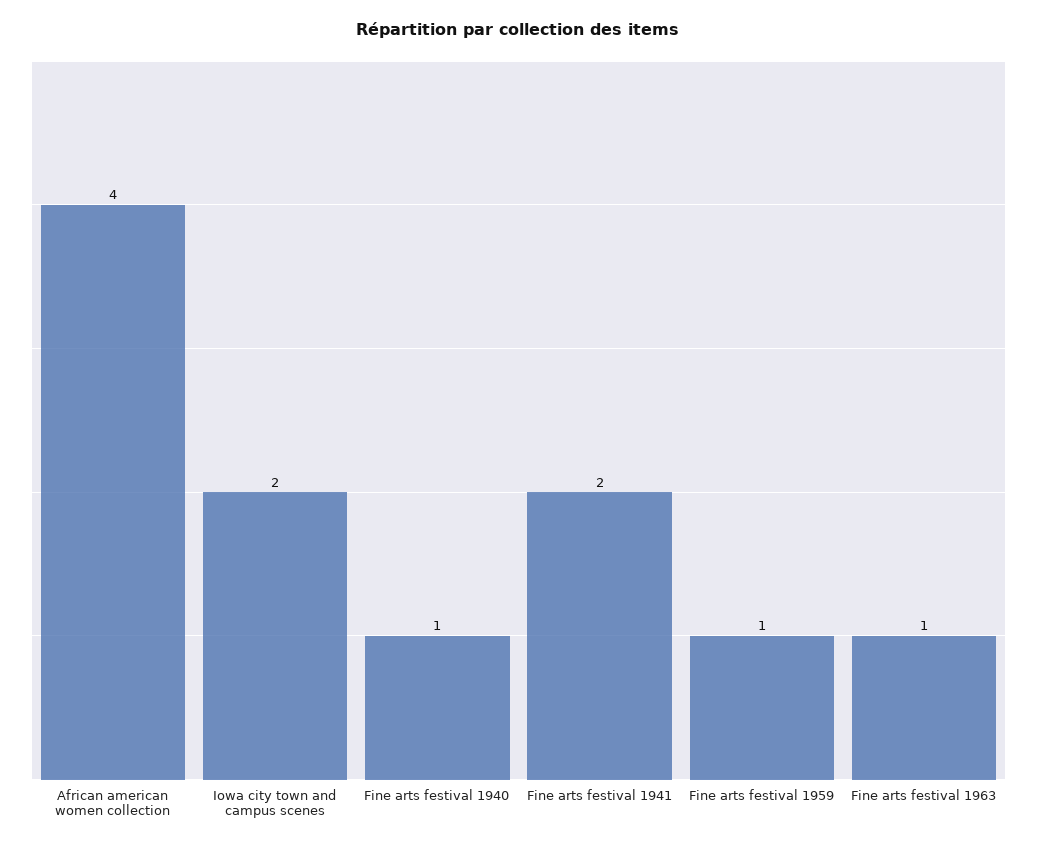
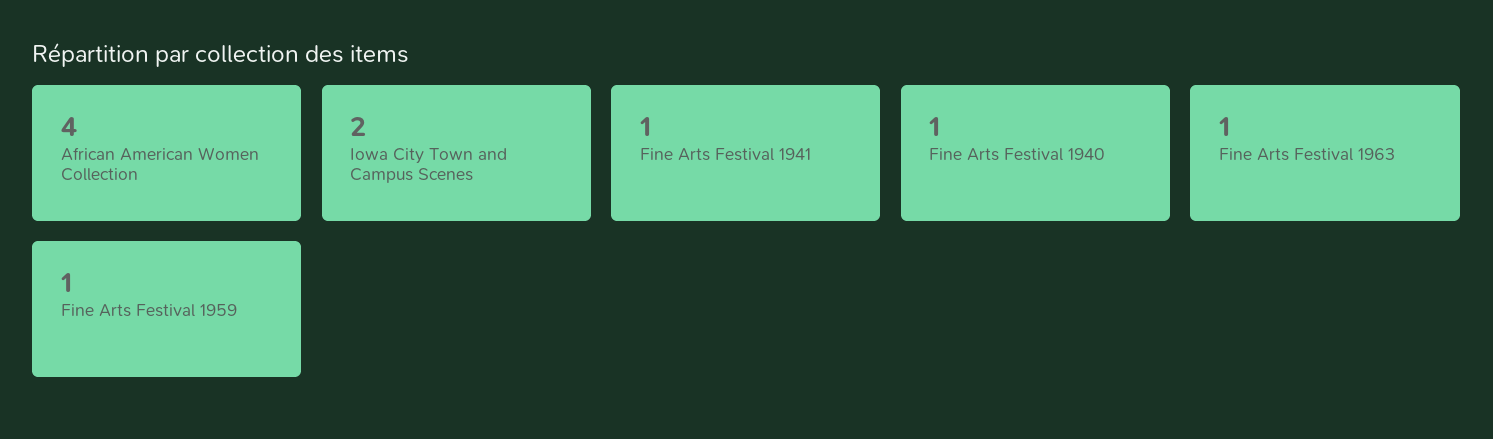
Fine arts festival 1941: 2 -> 1

